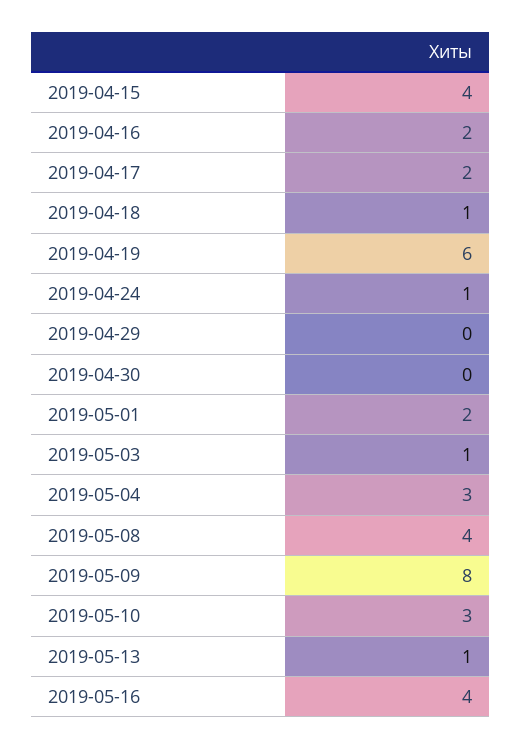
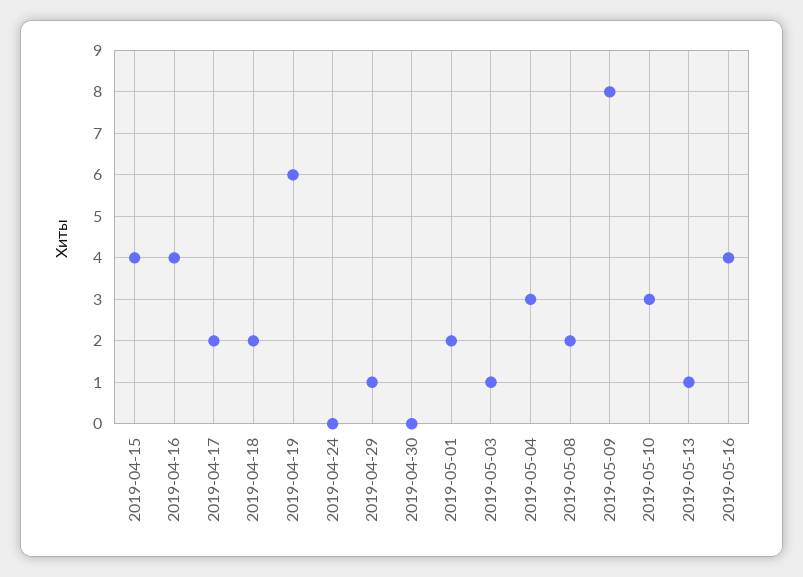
2019-04-16: 2 -> 4
2019-04-18: 1 -> 2
2019-04-24: 1 -> 0
2019-04-29: 0 -> 1
2019-05-08: 4 -> 2

